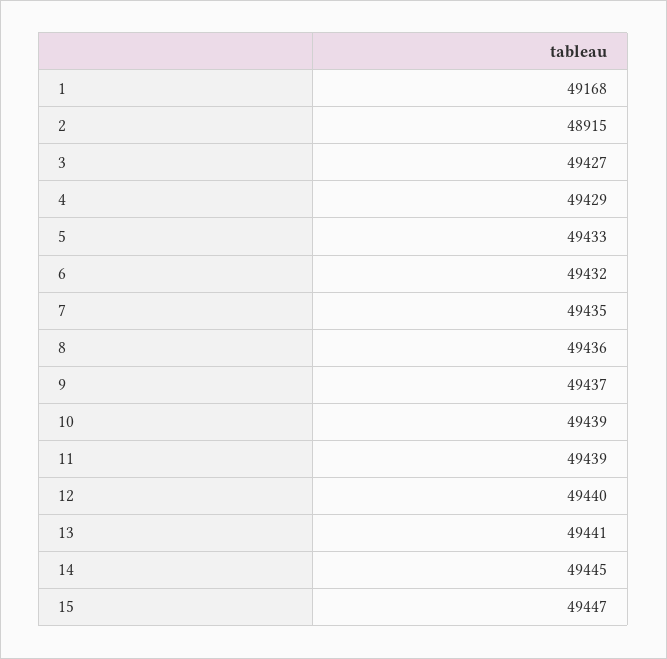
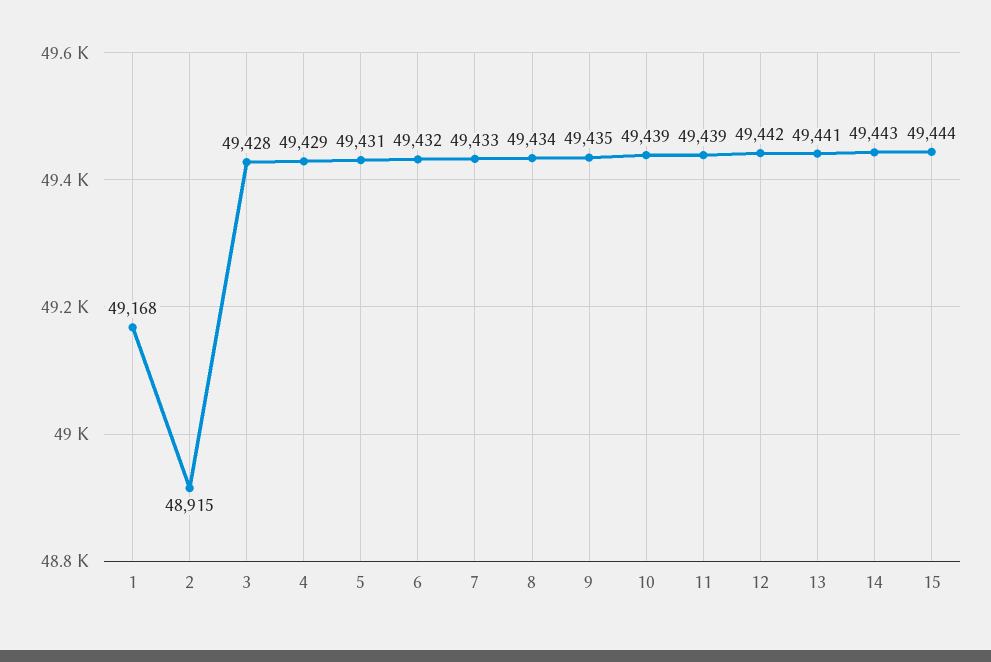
3: 49427 -> 49428
5: 49433 -> 49431
7: 49435 -> 49433
8: 49436 -> 49434
9: 49437 -> 49435
12: 49440 -> 49442
14: 49445 -> 49443
15: 49447 -> 49444

